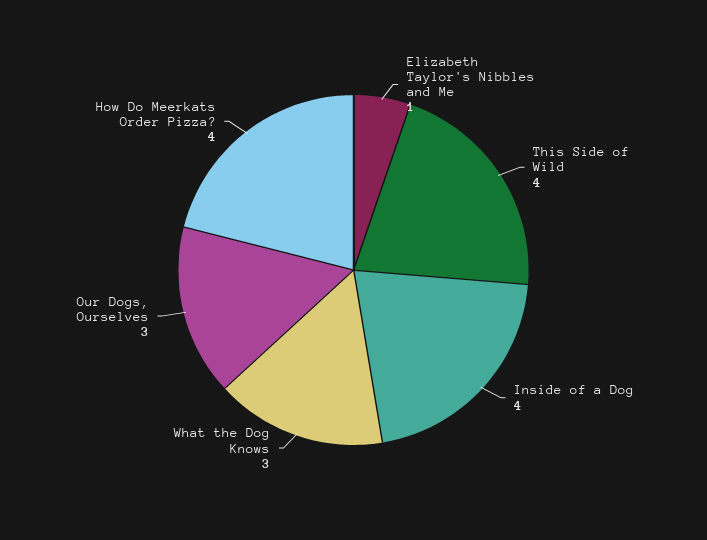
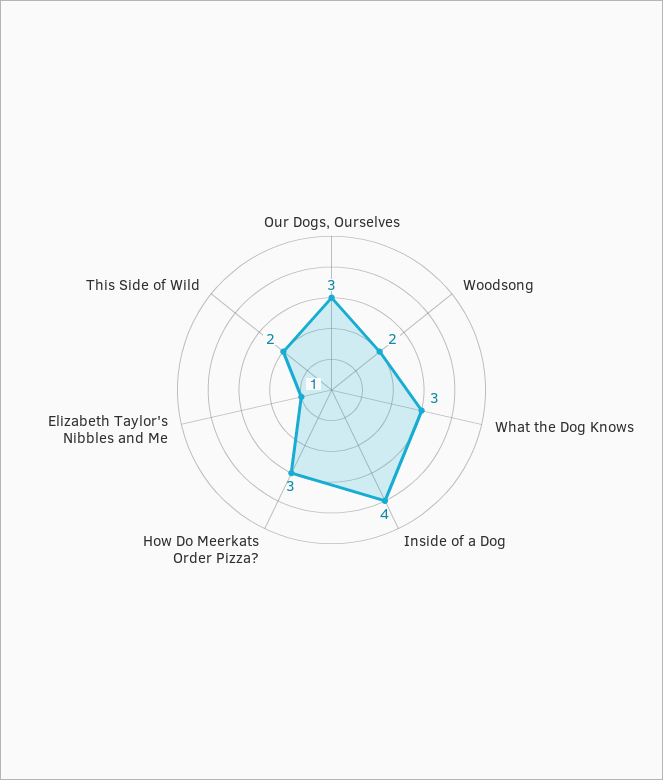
This Side of Wild: 4 -> 2
How Do Meerkats Order Pizza?: 4 -> 3
Woodsong: none -> 2

